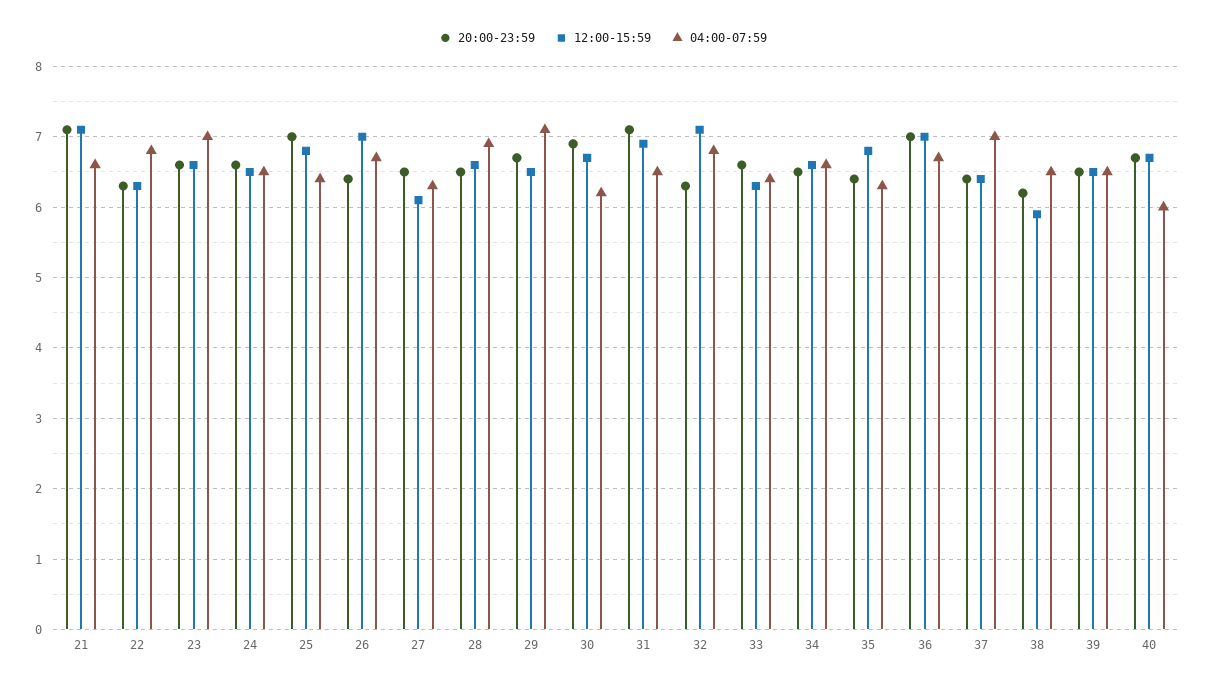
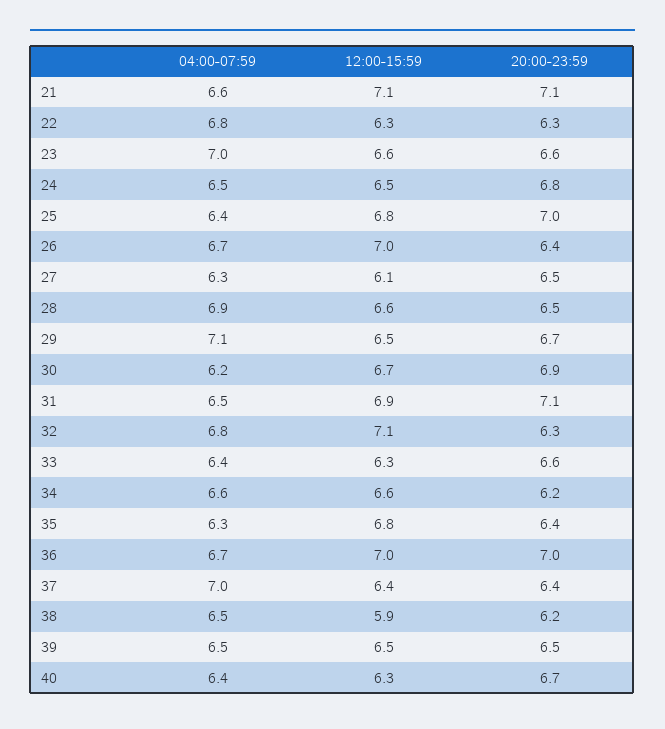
20:00-23:59, 24: 6.6 -> 6.8
20:00-23:59, 34: 6.5 -> 6.2
12:00-15:59, 40: 6.7 -> 6.3
04:00-07:59, 40: 6 -> 6.4

